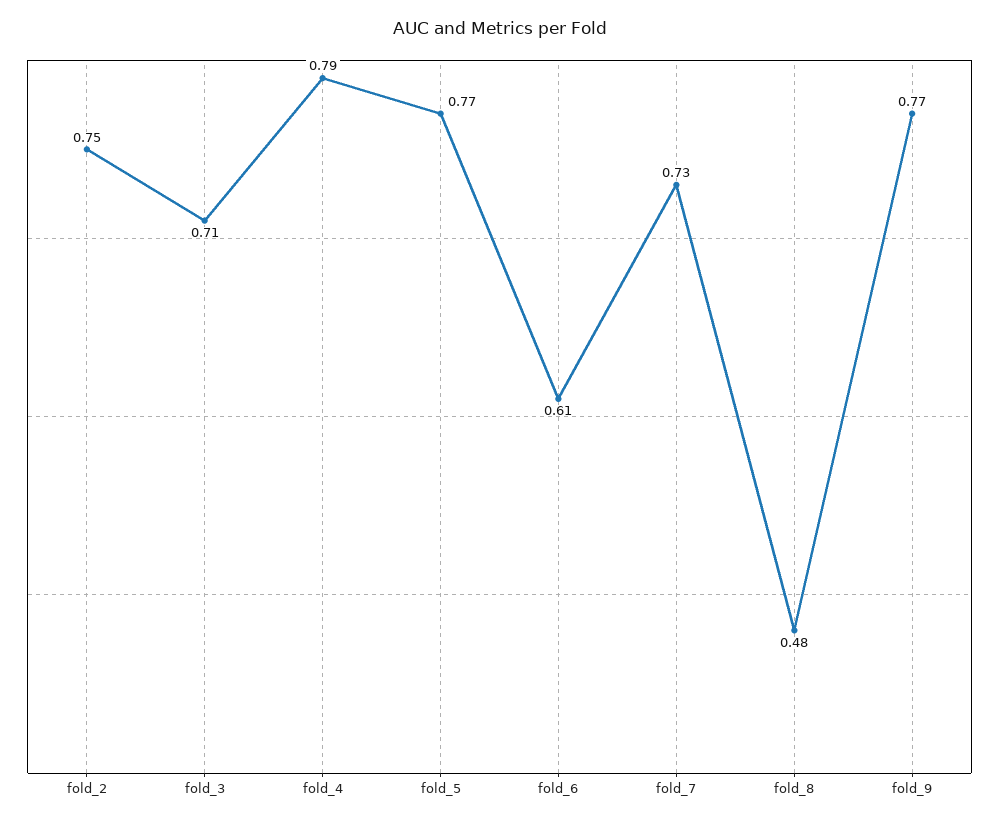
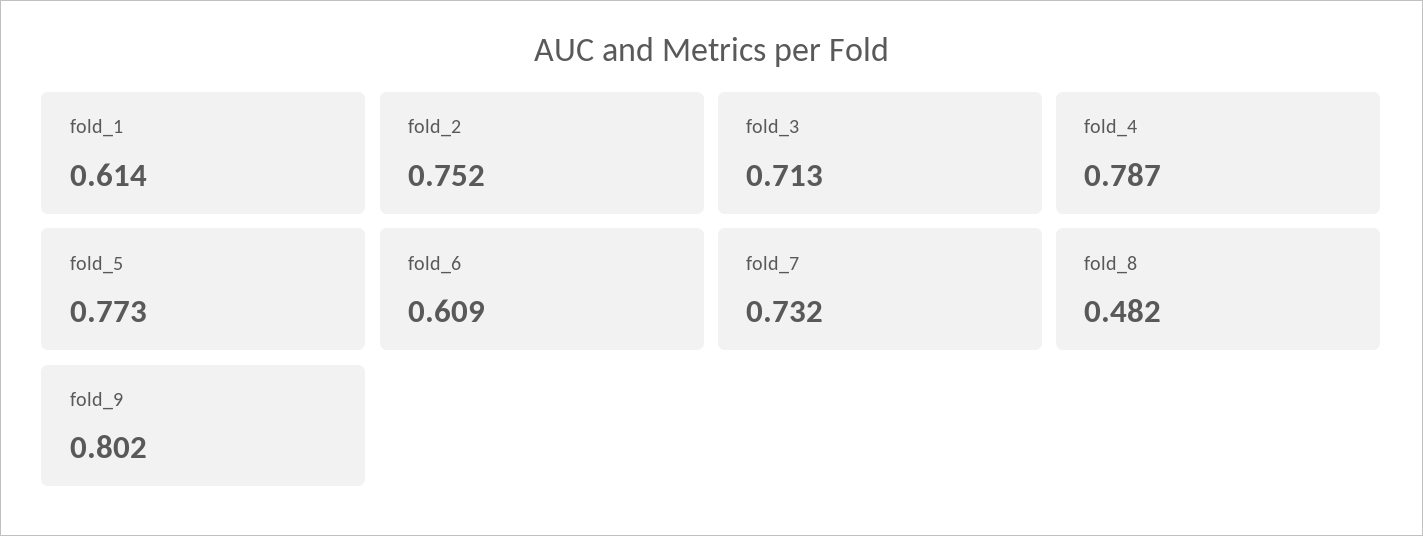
fold_9: 0.77 -> 0.802
fold_1: none -> 0.614

